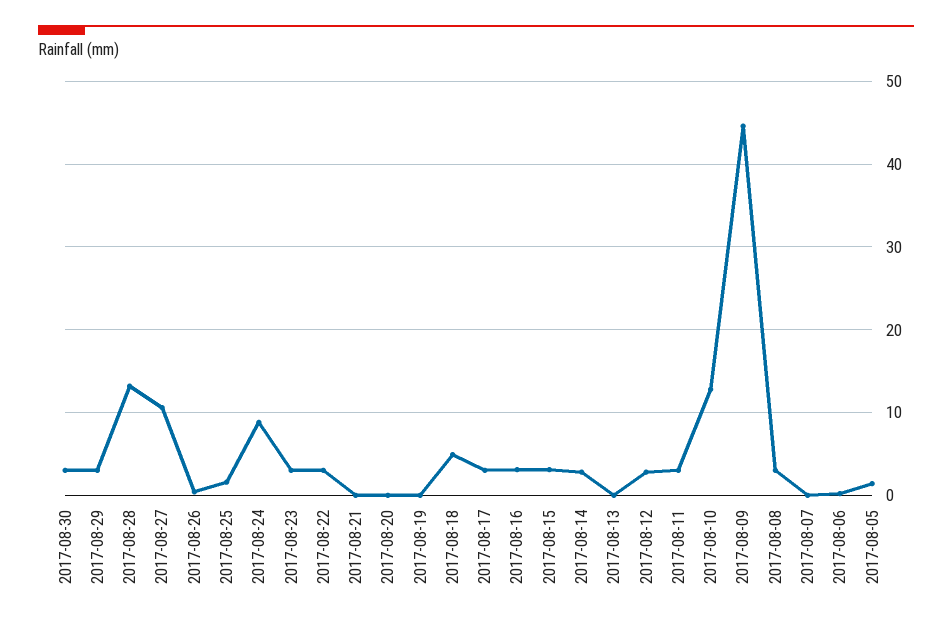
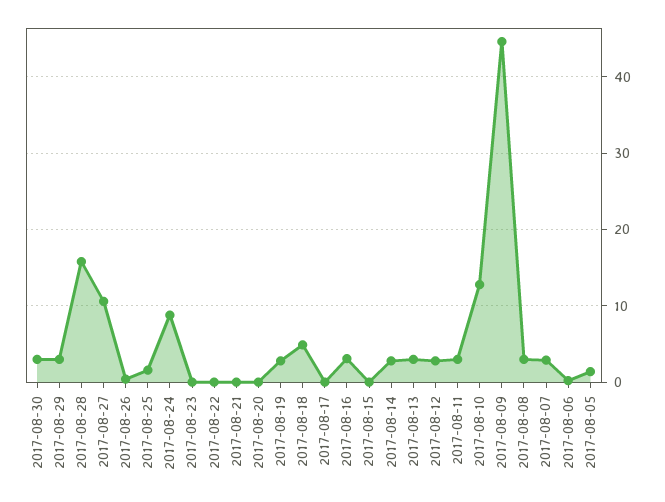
2017-08-28: 13 -> 16
2017-08-23: 3 -> 0
2017-08-22: 3 -> 0
2017-08-19: 0 -> 3
2017-08-17: 3 -> 0
2017-08-15: 3 -> 0
2017-08-13: 0 -> 3
2017-08-07: 0 -> 3

